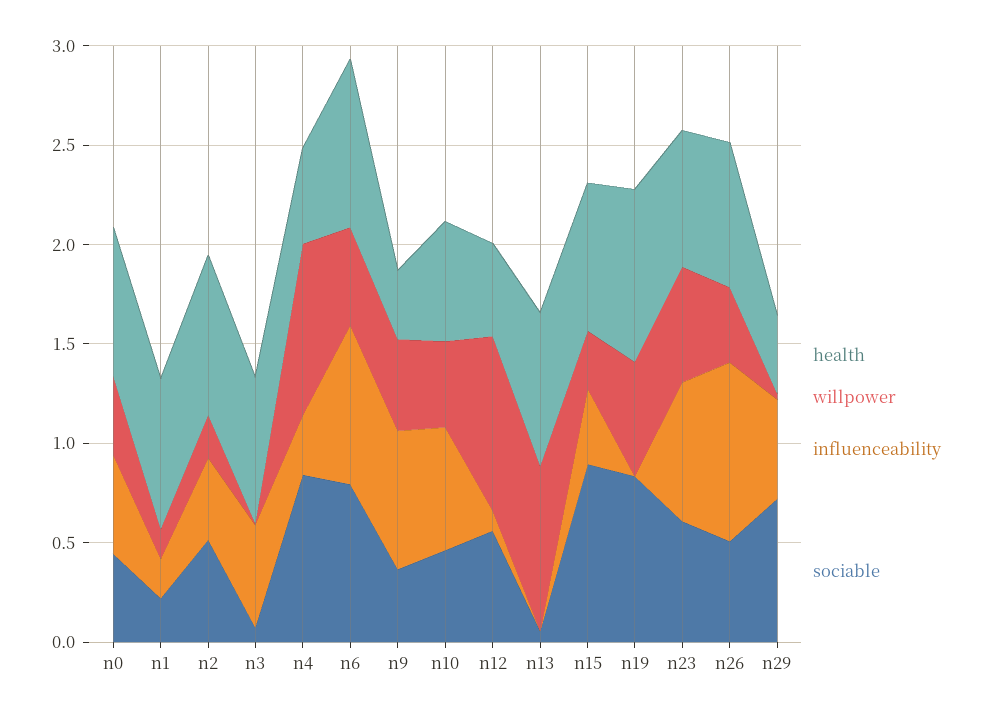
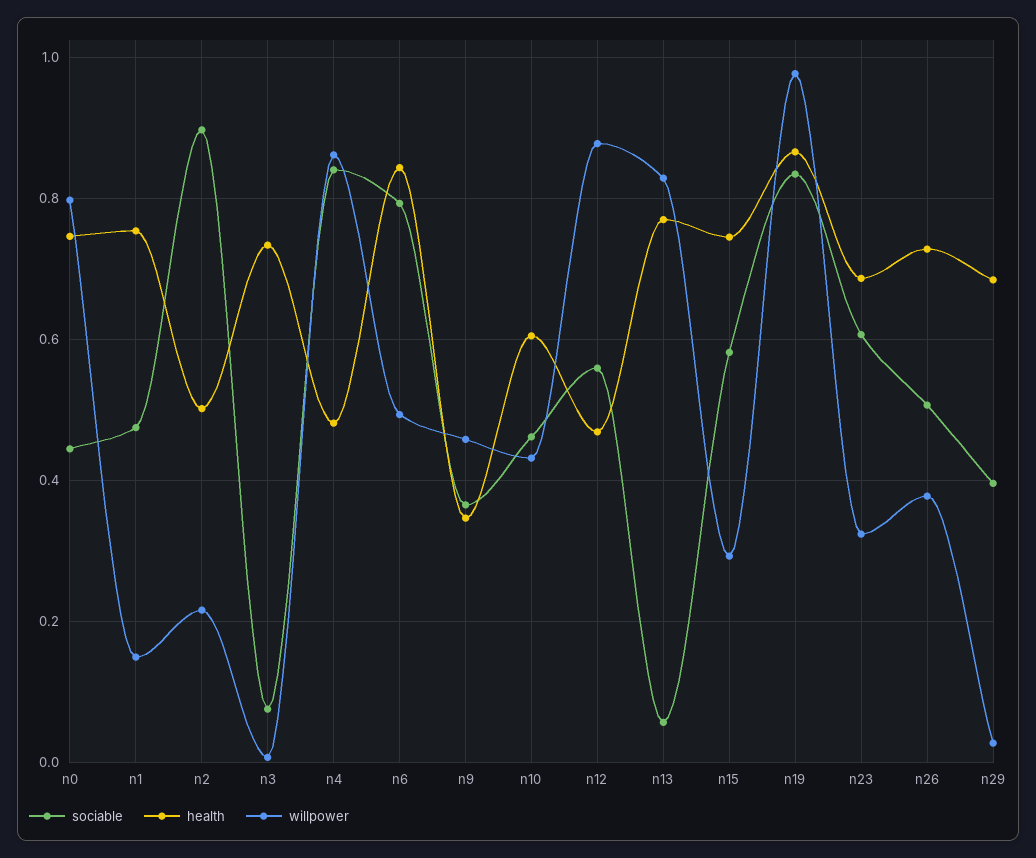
willpower, n0: 0.4 -> 0.8
influenceability, n0: 0.5 -> none
influenceability, n1: 0.2 -> none
sociable, n1: 0.2 -> 0.48
health, n2: 0.8 -> 0.5
influenceability, n2: 0.4 -> none
sociable, n2: 0.5 -> 0.9
influenceability, n3: 0.5 -> none
influenceability, n4: 0.3 -> none
influenceability, n6: 0.8 -> none
influenceability, n9: 0.7 -> none
influenceability, n10: 0.6 -> none
influenceability, n12: 0.1 -> none
influenceability, n13: 0 -> none
influenceability, n15: 0.4 -> none
sociable, n15: 0.9 -> 0.58
willpower, n19: 0.6 -> 0.98
influenceability, n19: 0 -> none
willpower, n23: 0.6 -> 0.32
influenceability, n23: 0.7 -> none
influenceability, n26: 0.9 -> none
health, n29: 0.4 -> 0.68
influenceability, n29: 0.5 -> none
sociable, n29: 0.7 -> 0.4

